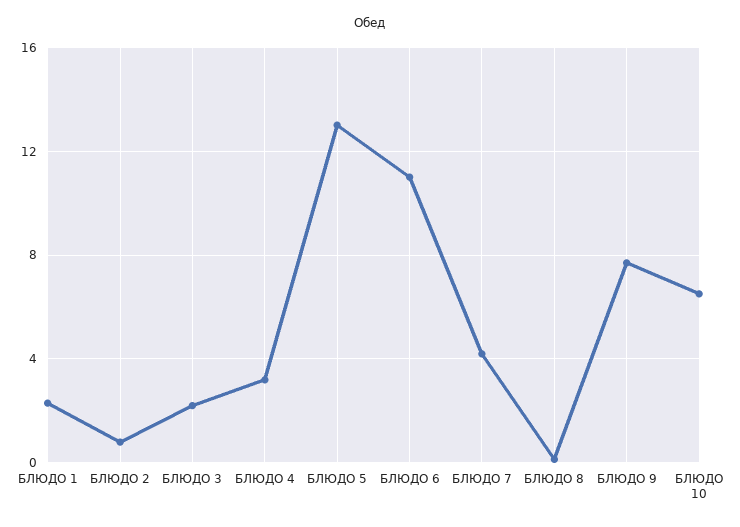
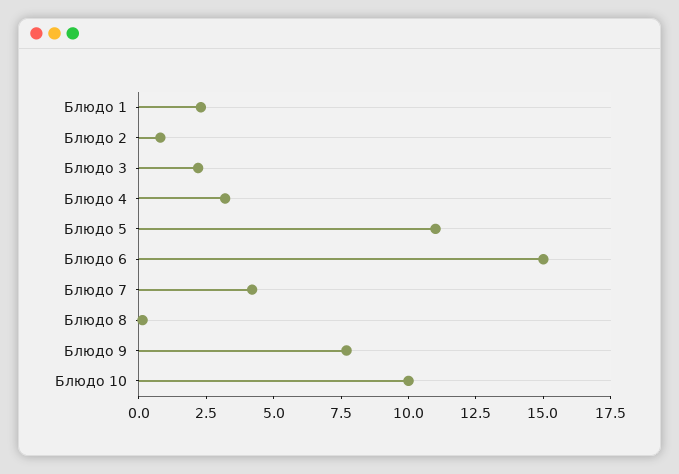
БЛЮДО 5: 13 -> 11
БЛЮДО 6: 11 -> 15
БЛЮДО 10: 6.5 -> 10

